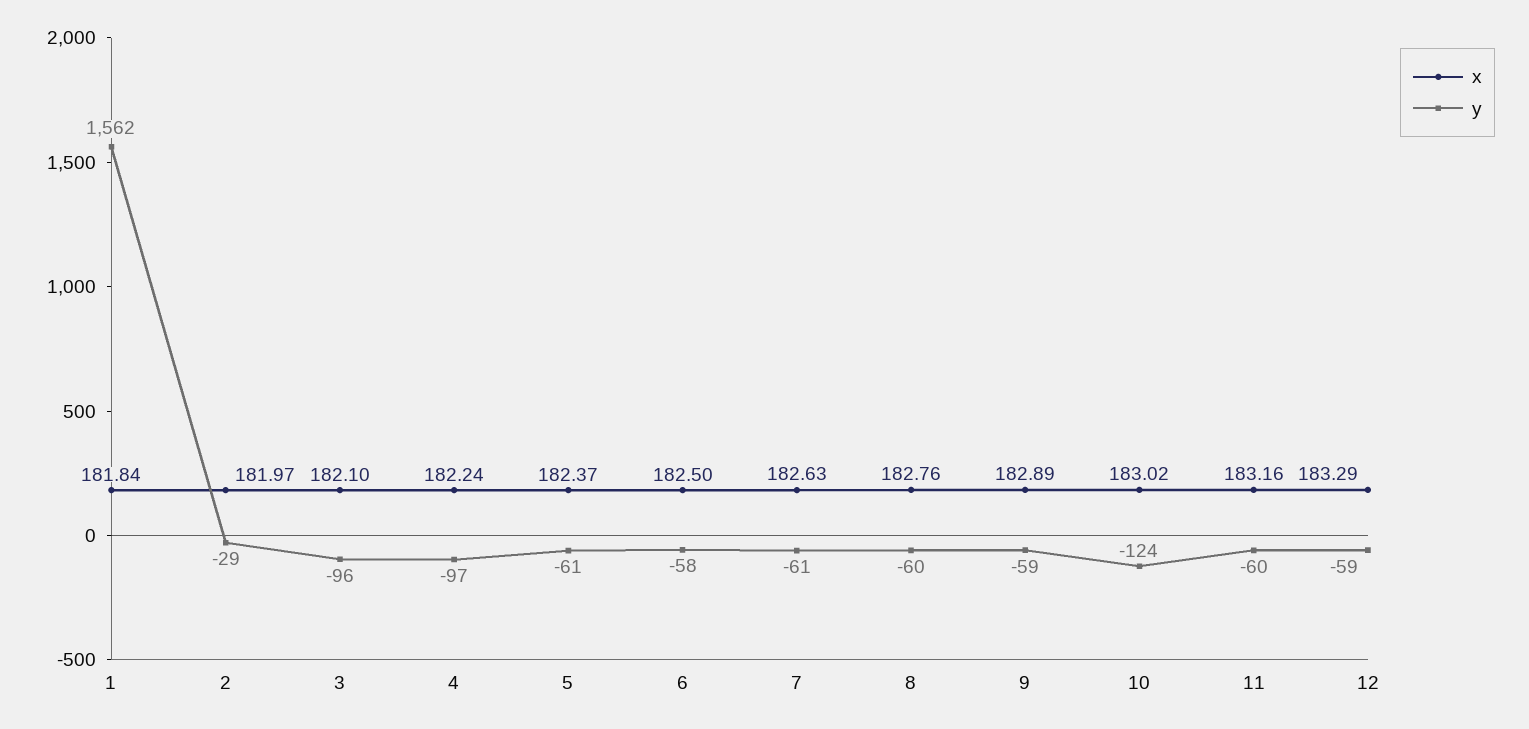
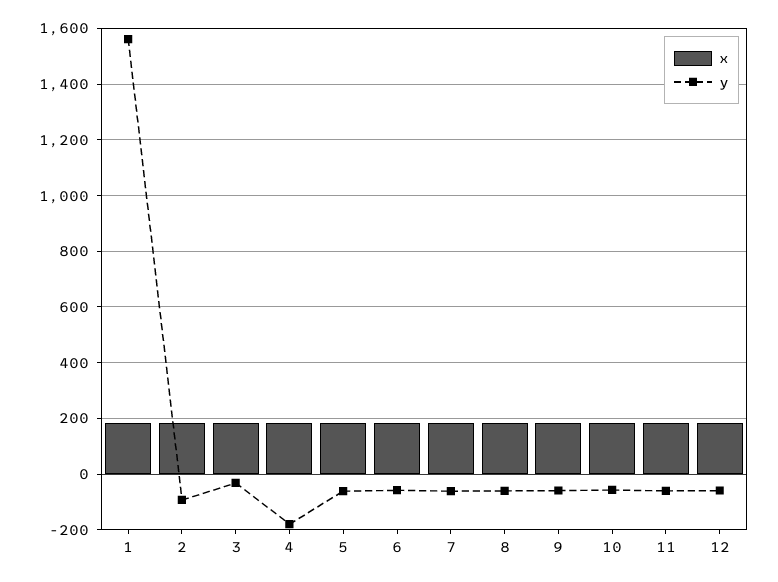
y, 2: -29 -> -100
y, 3: -96 -> -25
y, 4: -97 -> -175
y, 10: -124 -> -50

